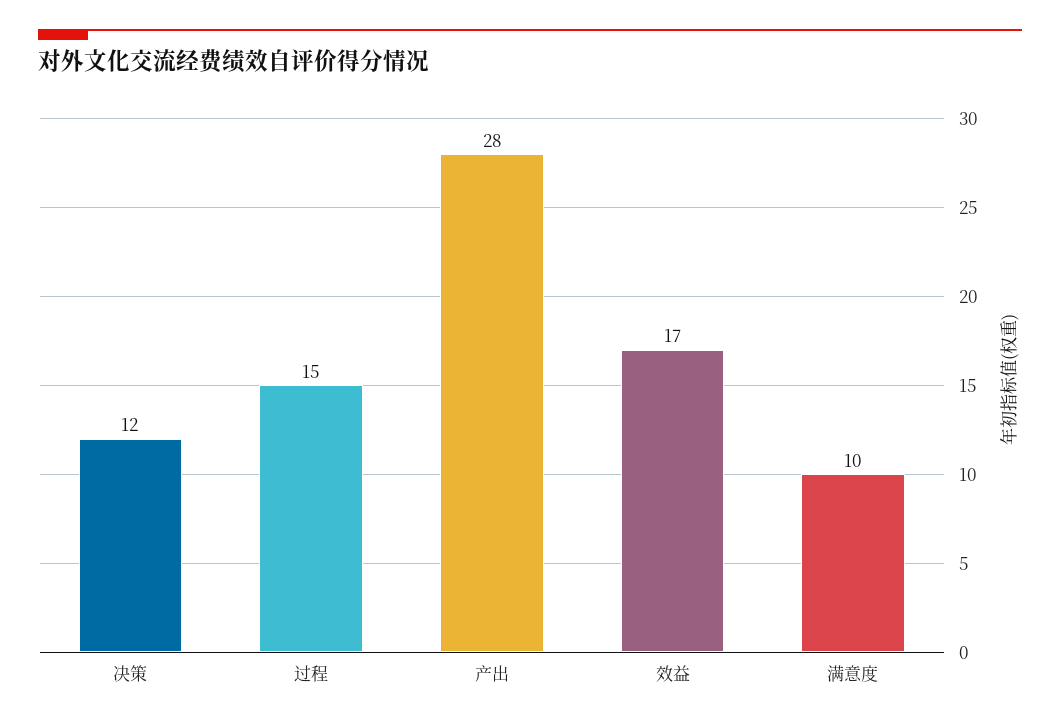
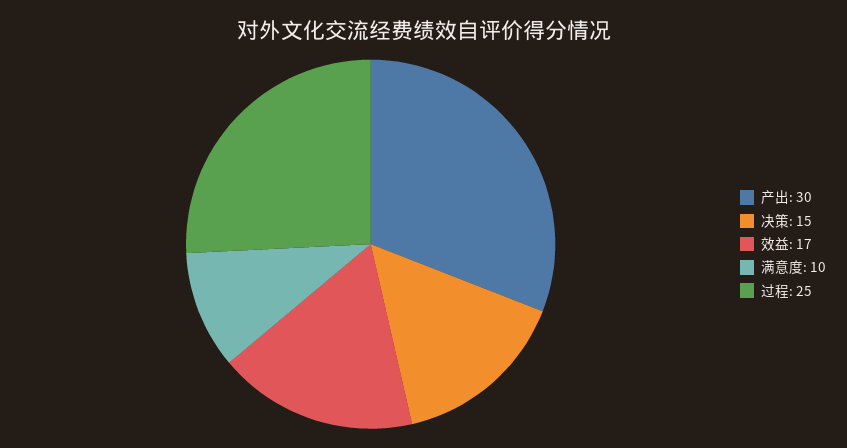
决策: 12 -> 15
过程: 15 -> 25
产出: 28 -> 30

